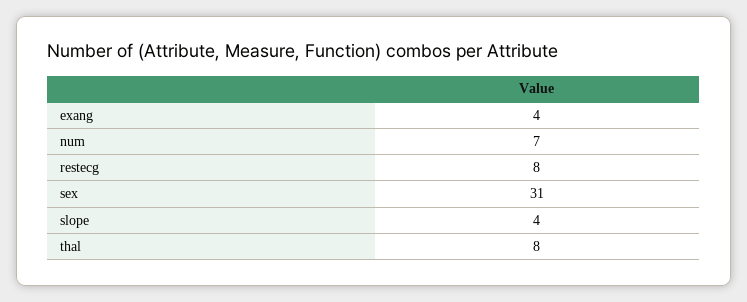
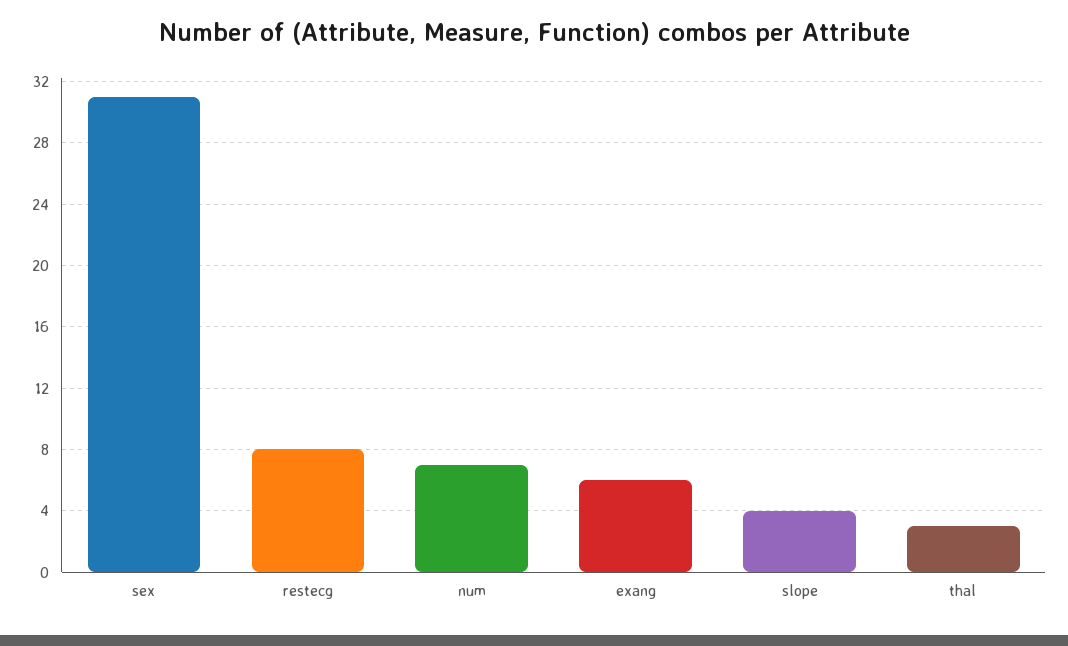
exang: 4 -> 6
thal: 8 -> 3

